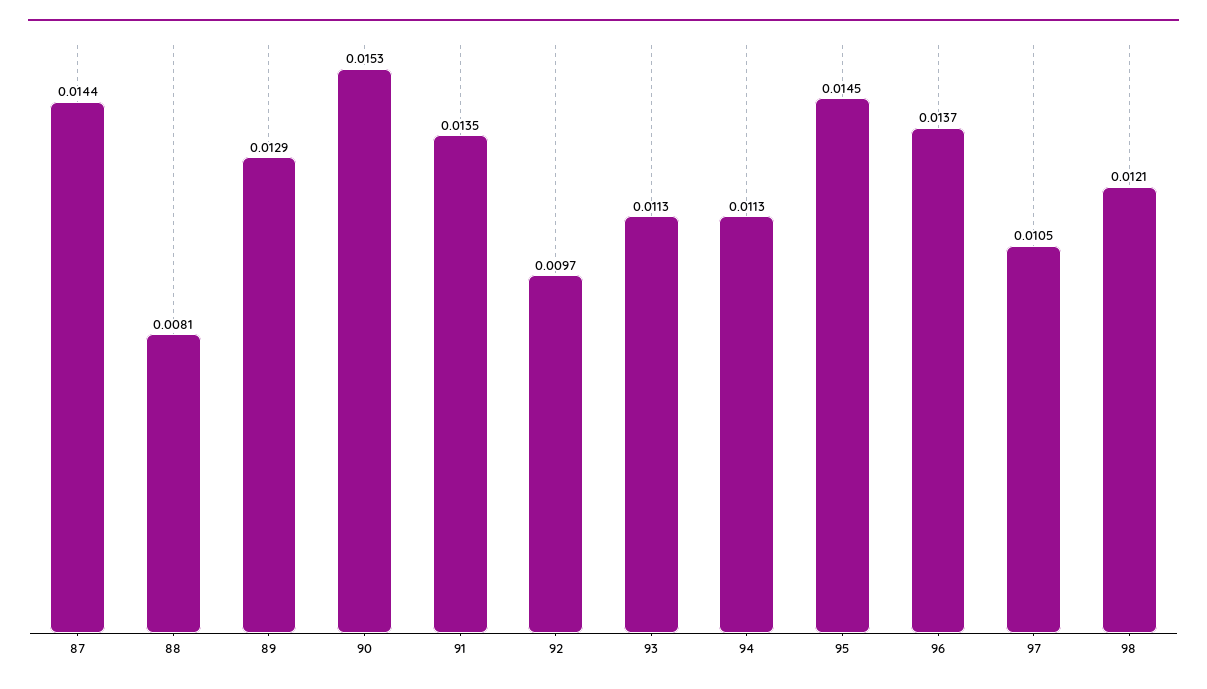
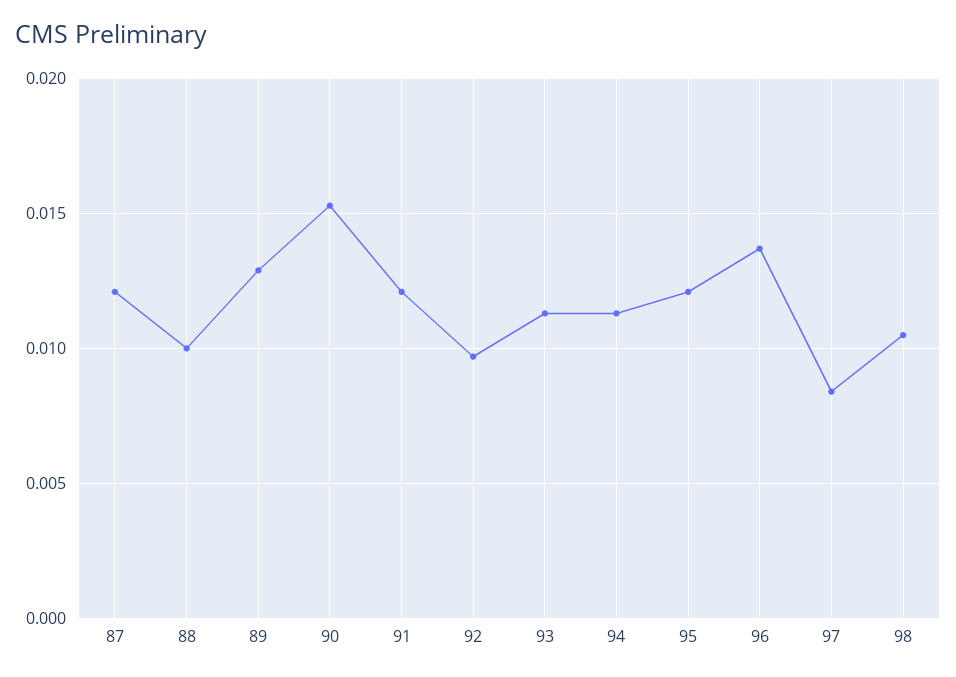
87: 0.0144 -> 0.012
88: 0.0081 -> 0.01
91: 0.0135 -> 0.012
95: 0.0145 -> 0.012
97: 0.0105 -> 0.0085
98: 0.0121 -> 0.0105

